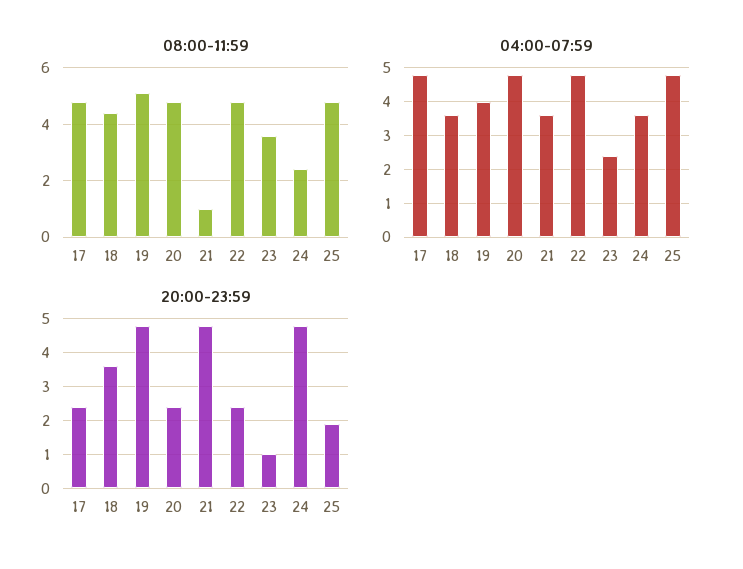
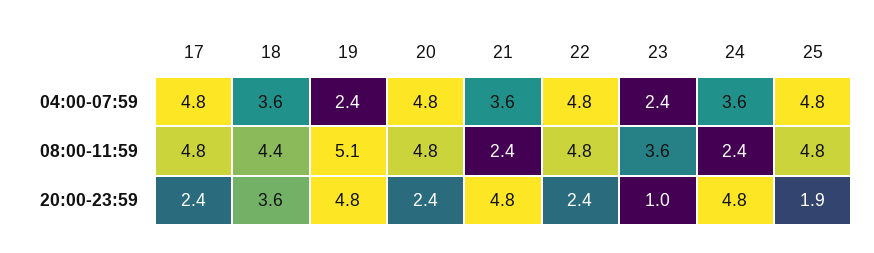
08:00-11:59, 21: 1 -> 2.4
04:00-07:59, 19: 4 -> 2.4

